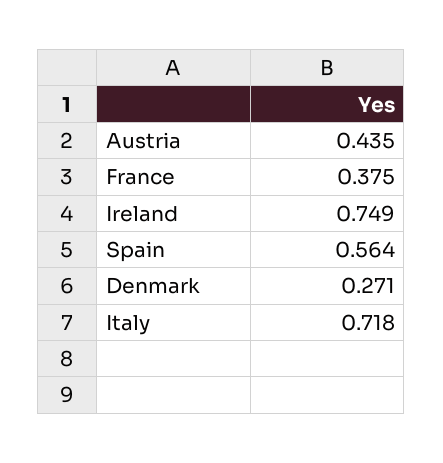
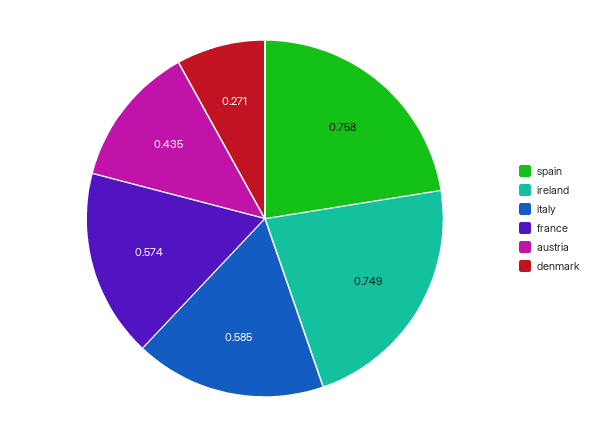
France: 0.375 -> 0.574
Spain: 0.564 -> 0.758
Italy: 0.718 -> 0.585

